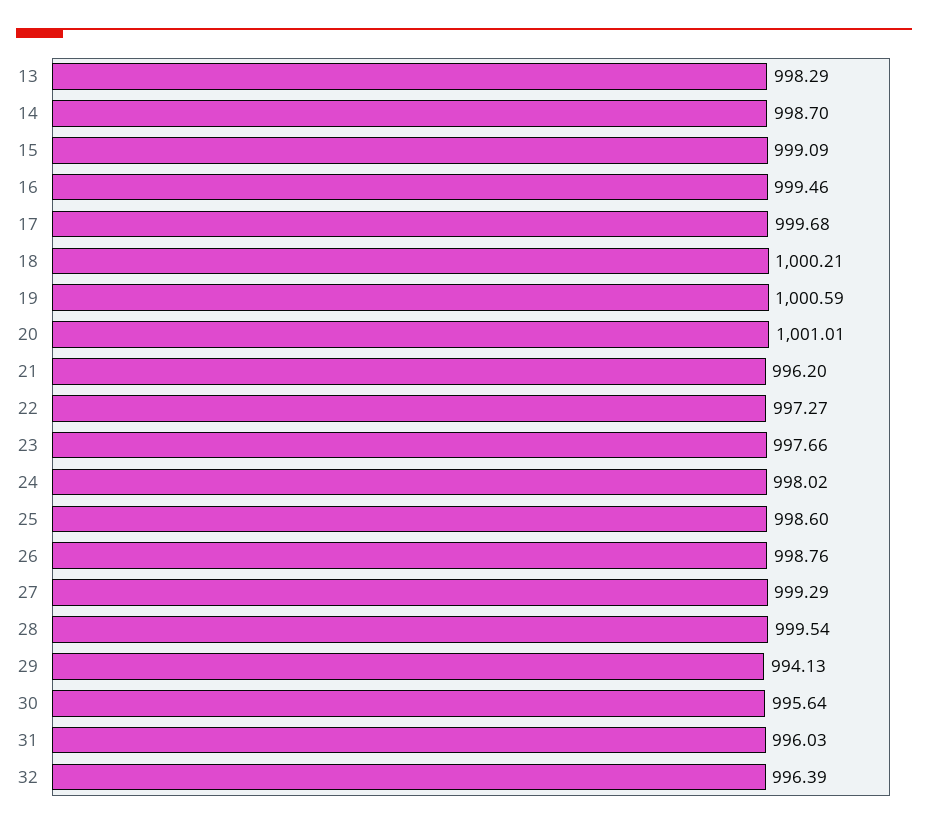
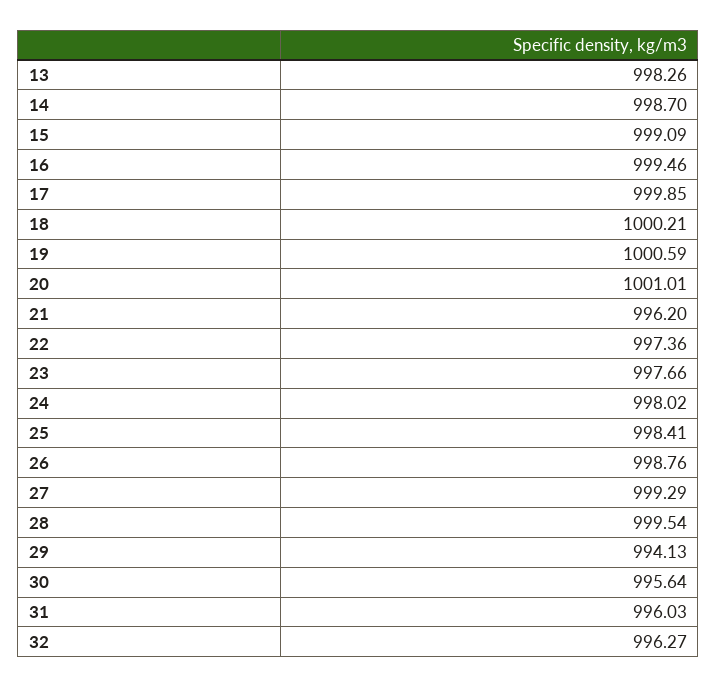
13: 998.29 -> 998.26
17: 999.68 -> 999.85
22: 997.27 -> 997.36
25: 998.6 -> 998.41
32: 996.39 -> 996.27

